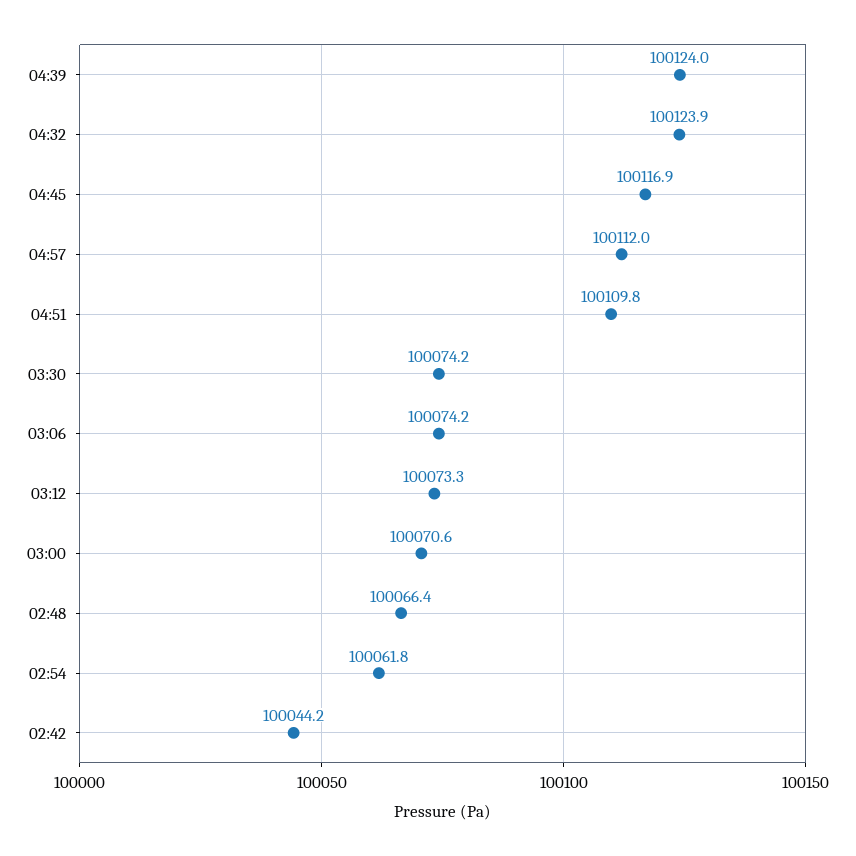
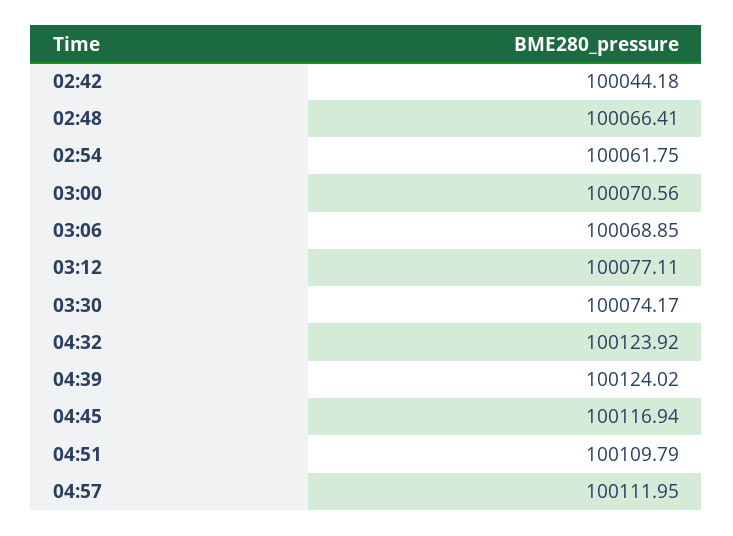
03:06: 100074.2 -> 100068.85
03:12: 100073.3 -> 100077.11

